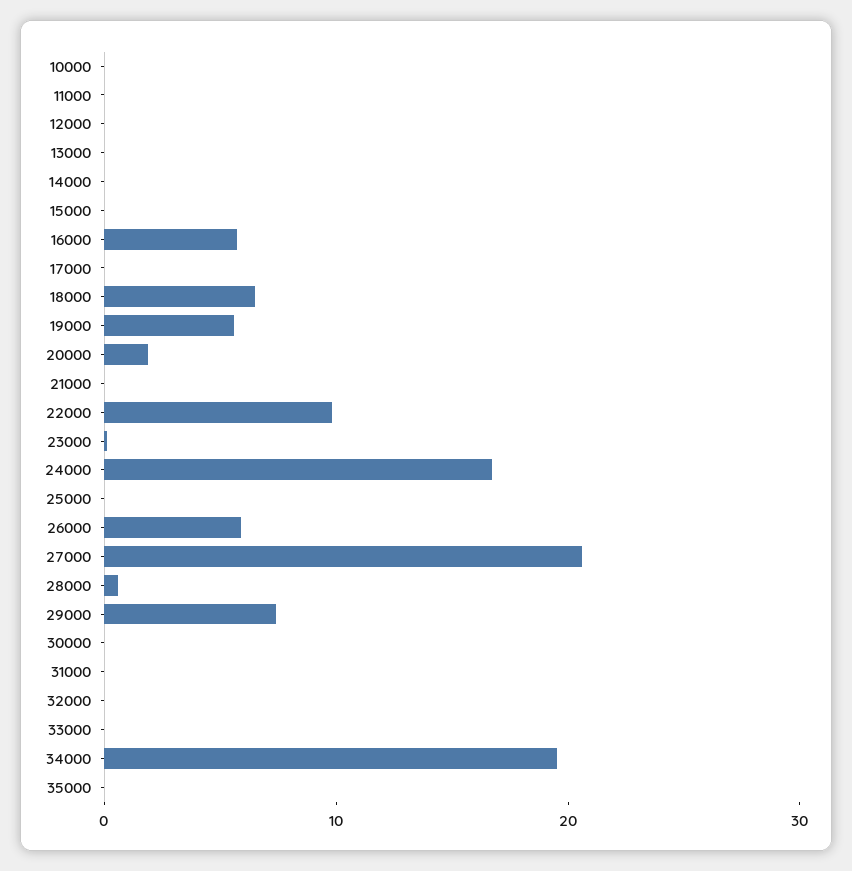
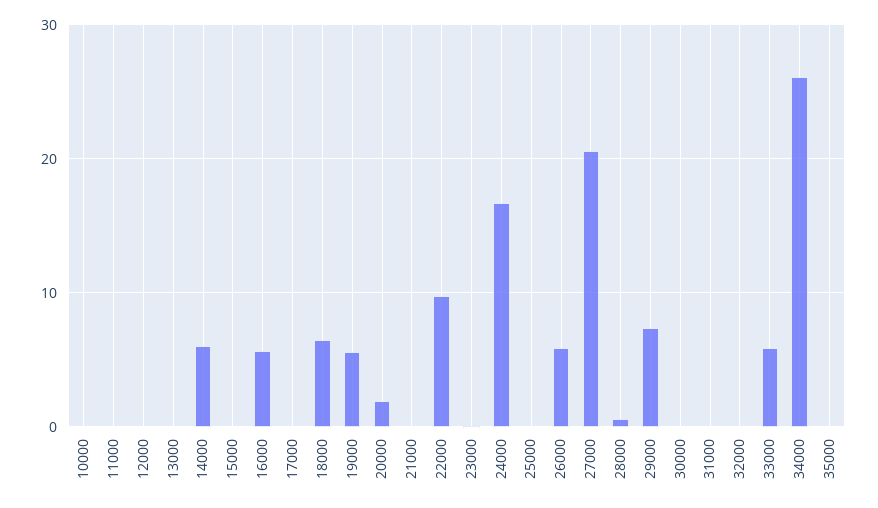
14000: 0 -> 6
33000: 0 -> 6
34000: 20 -> 26

